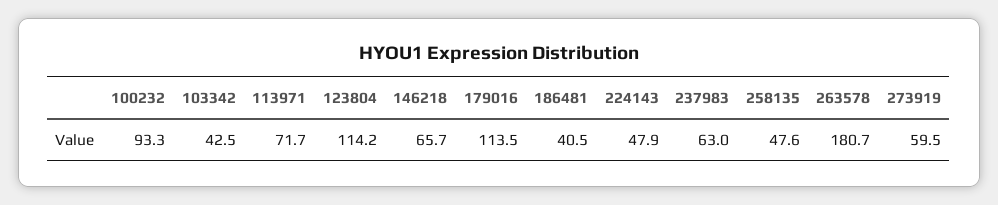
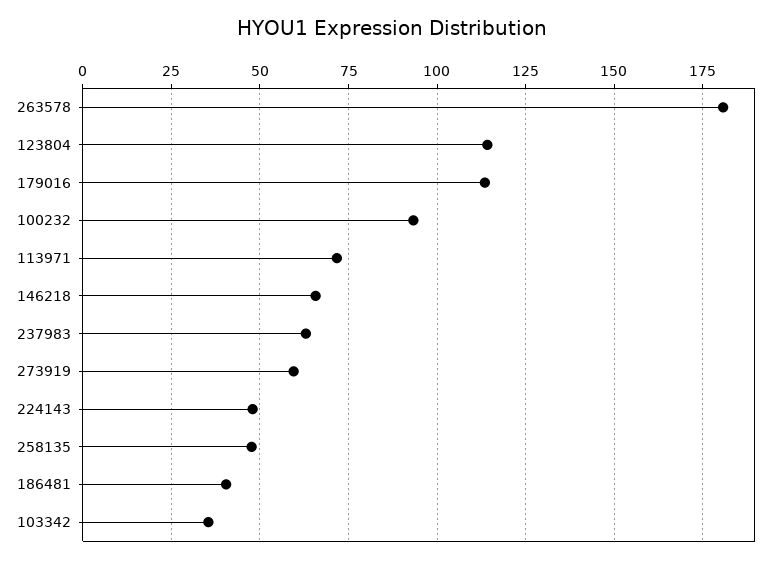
103342: 42.5 -> 35

